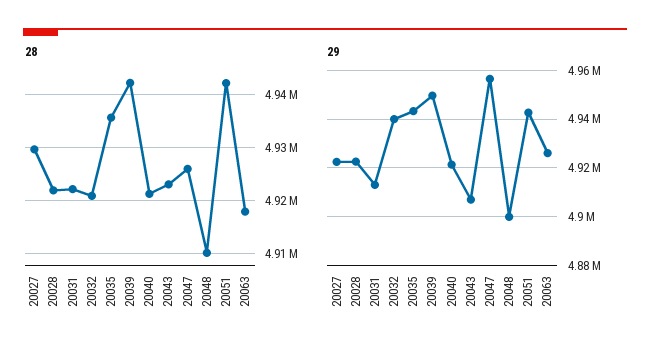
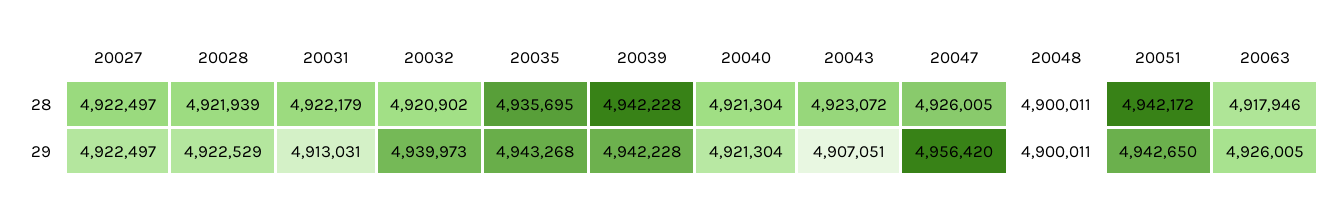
28, 20027: 4930000 -> 4922497
28, 20048: 4910000 -> 4900011
29, 20039: 4950000 -> 4942228

